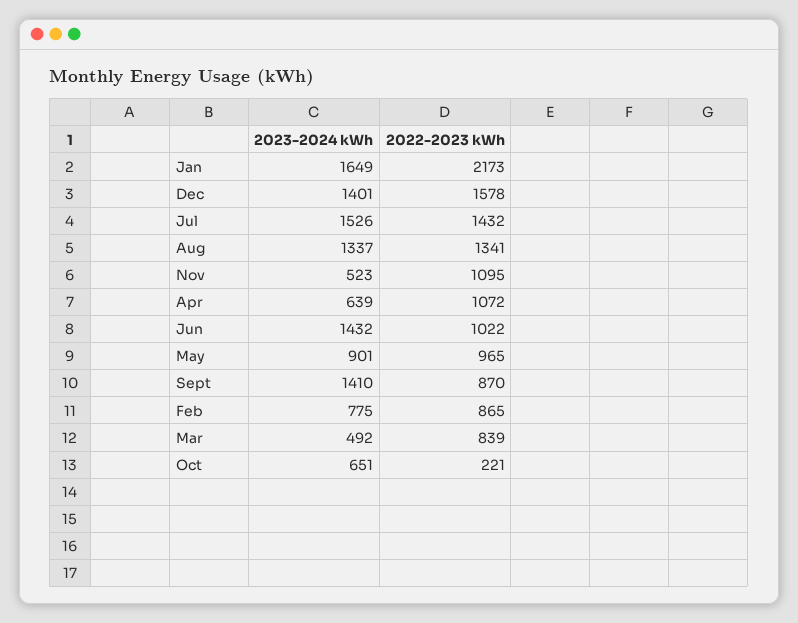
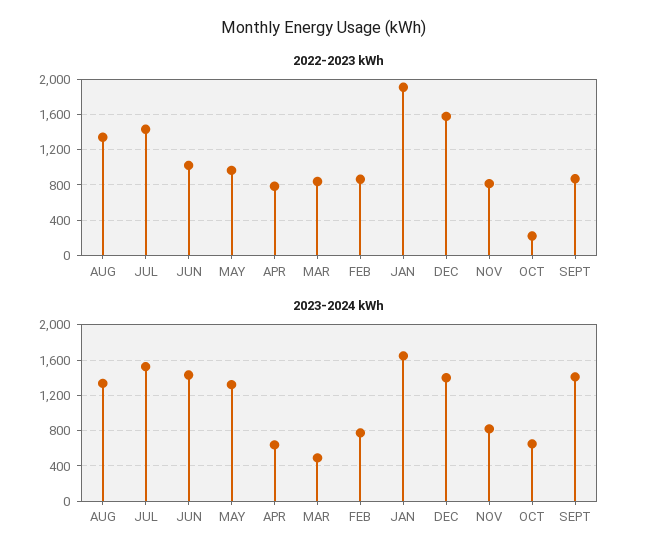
2022-2023 kWh, Jan: 2173 -> 1900
2023-2024 kWh, Nov: 523 -> 800
2022-2023 kWh, Nov: 1095 -> 800
2022-2023 kWh, Apr: 1072 -> 800
2023-2024 kWh, May: 901 -> 1300

